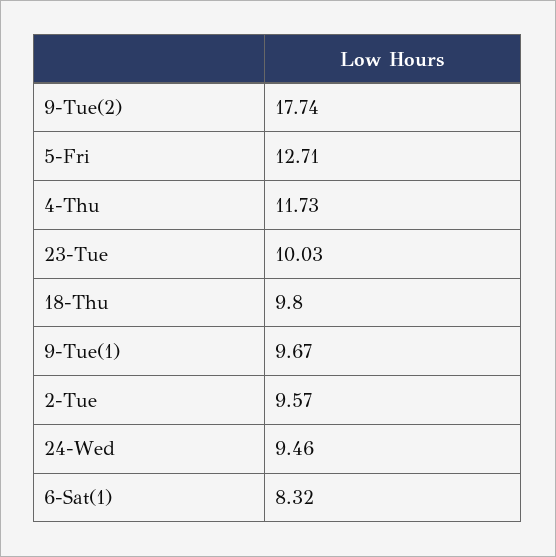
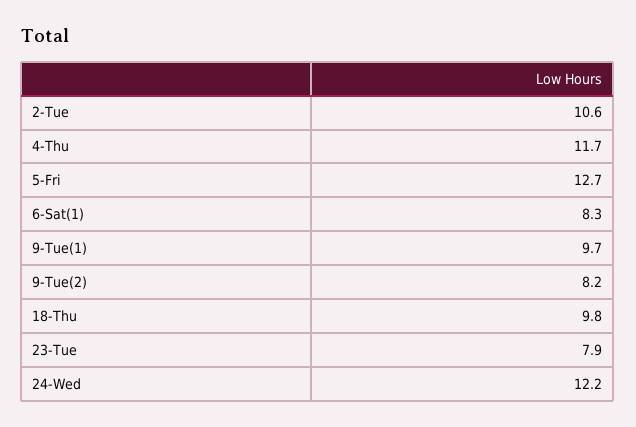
9-Tue(2): 17.74 -> 8.2
23-Tue: 10.03 -> 7.9
2-Tue: 9.57 -> 10.6
24-Wed: 9.46 -> 12.2

